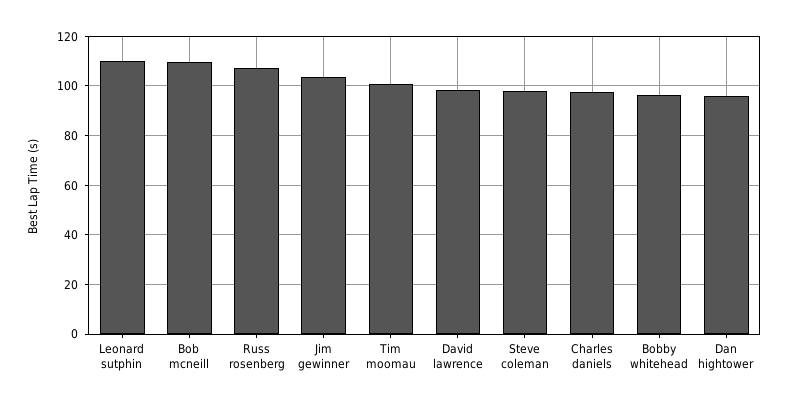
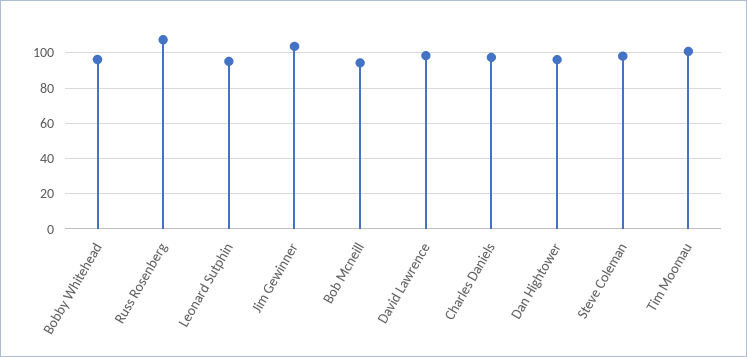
Leonard sutphin: 110 -> 95
Bob mcneill: 110 -> 95

